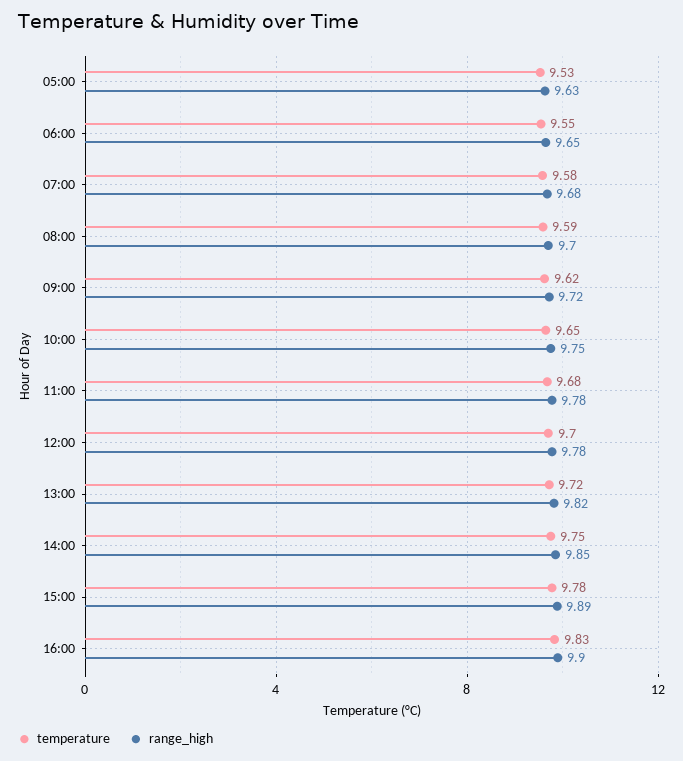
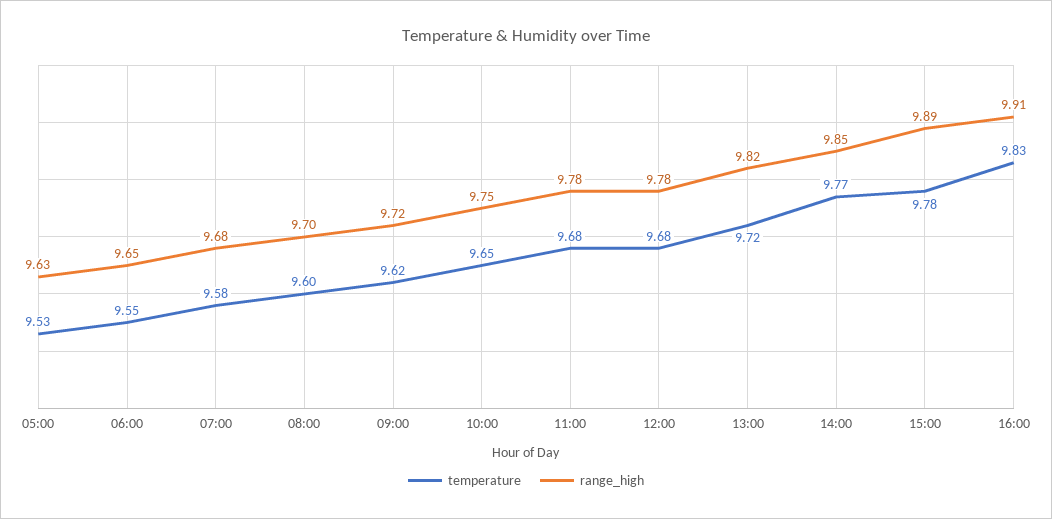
temperature, 08:00: 9.59 -> 9.6
temperature, 12:00: 9.7 -> 9.68
temperature, 14:00: 9.75 -> 9.77
range_high, 16:00: 9.9 -> 9.91

